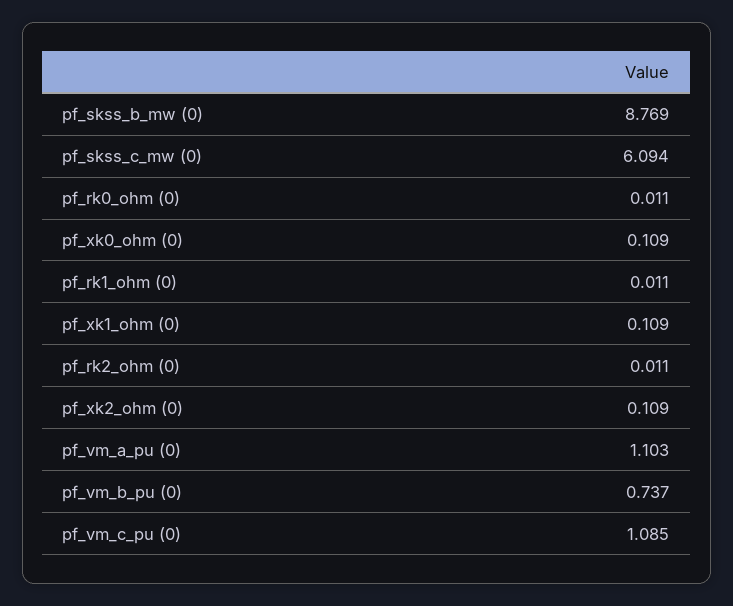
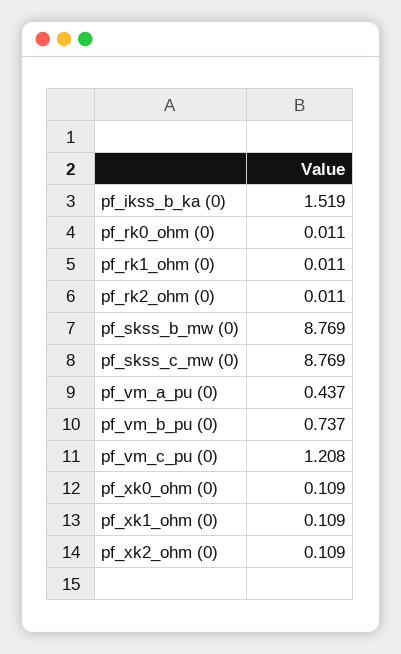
pf_skss_c_mw (0): 6.094 -> 8.769
pf_vm_a_pu (0): 1.103 -> 0.437
pf_vm_c_pu (0): 1.085 -> 1.208
pf_ikss_b_ka (0): none -> 1.519

